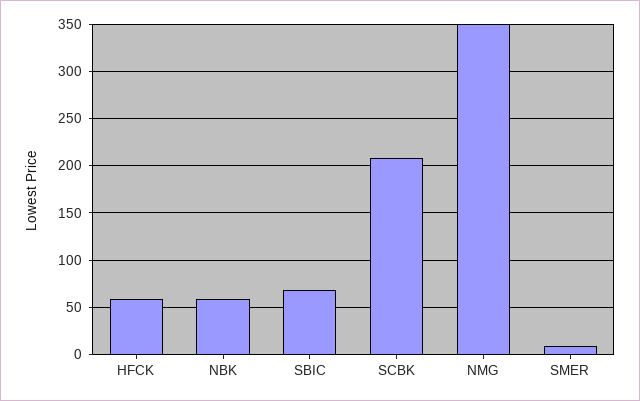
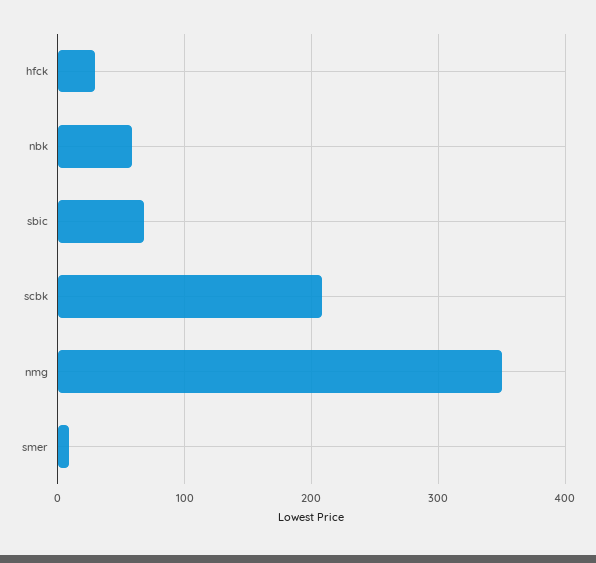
HFCK: 60 -> 30

